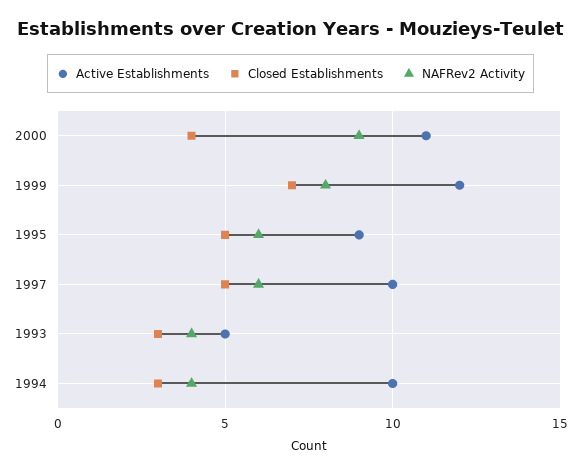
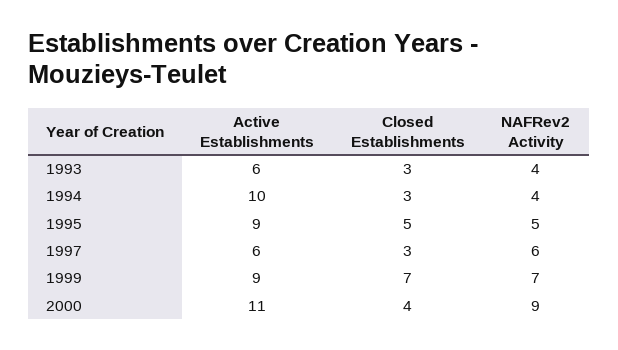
Active Establishments, 1999: 12 -> 9
NAFRev2 Activity, 1999: 8 -> 7
NAFRev2 Activity, 1995: 6 -> 5
Active Establishments, 1997: 10 -> 6
Closed Establishments, 1997: 5 -> 3
Active Establishments, 1993: 5 -> 6

